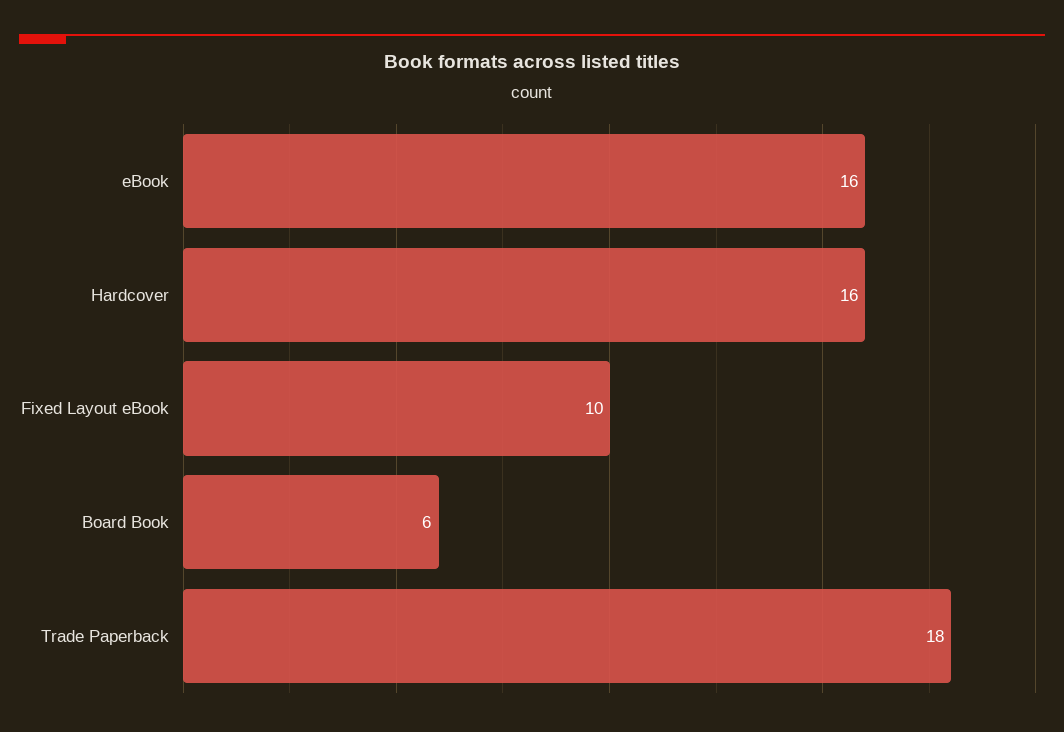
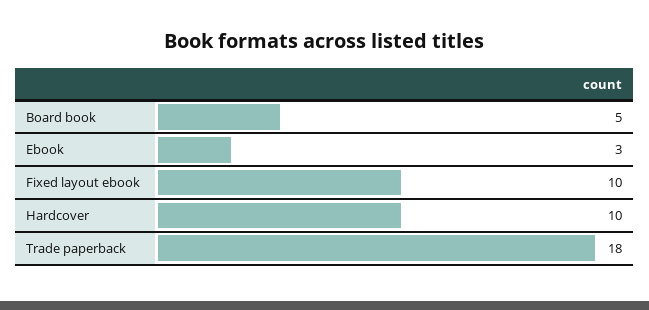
eBook: 16 -> 3
Hardcover: 16 -> 10
Board Book: 6 -> 5

